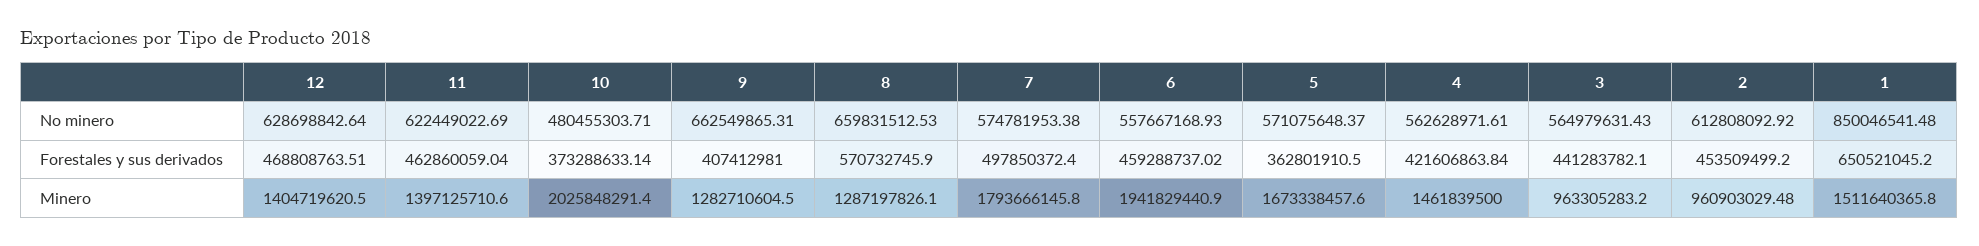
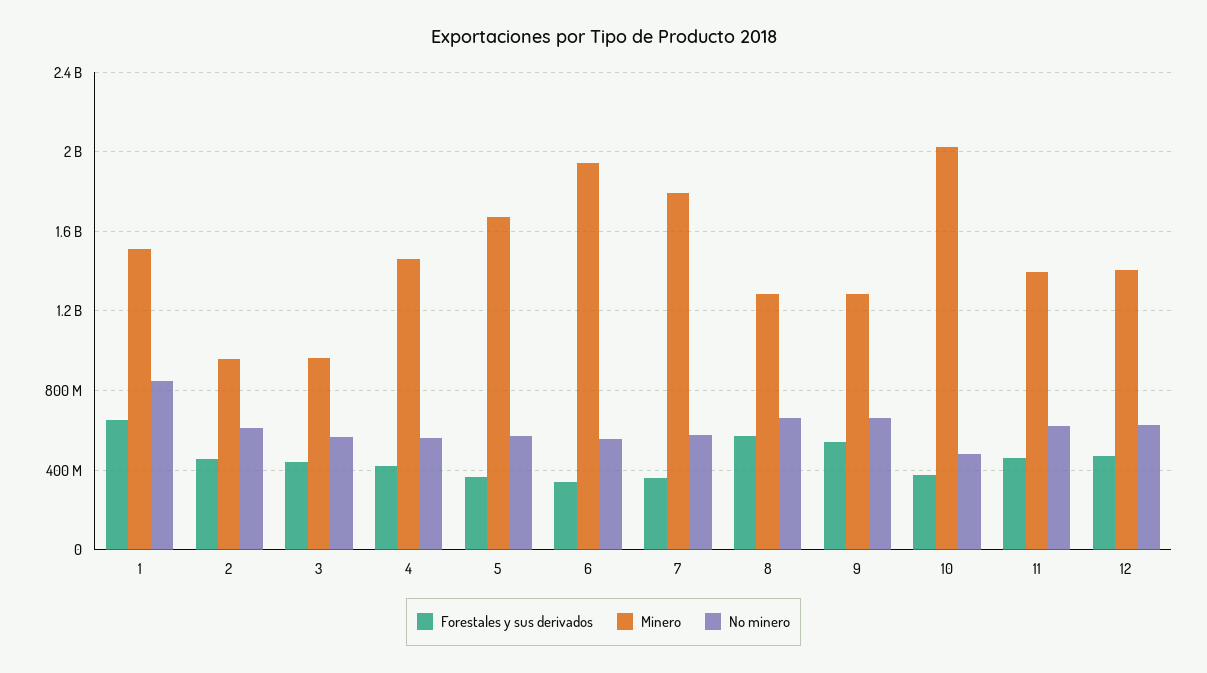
Forestales y sus derivados, 9: 407412981 -> 550000000
Forestales y sus derivados, 7: 497850372.4 -> 350000000
Forestales y sus derivados, 6: 459288737.02 -> 350000000

